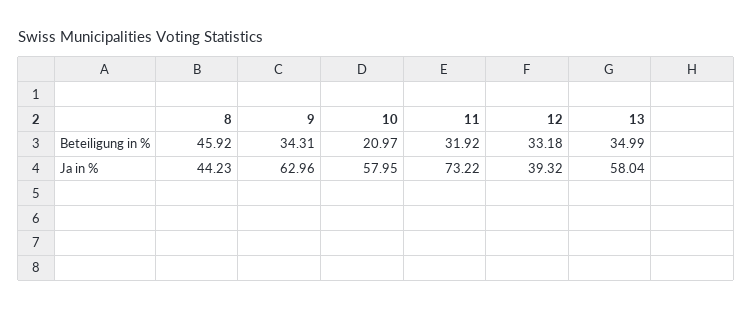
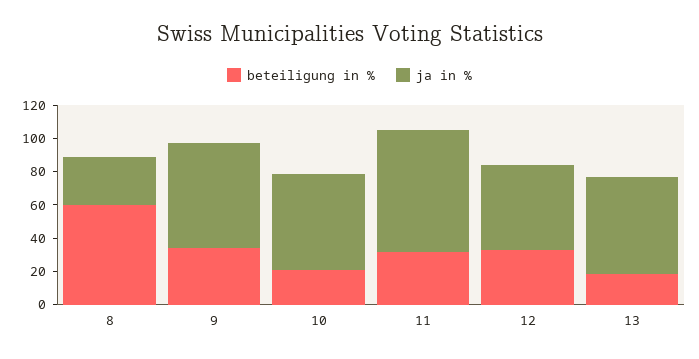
Beteiligung in %, 8: 45.92 -> 60
Beteiligung in %, 13: 34.99 -> 20
Ja in %, 8: 44.23 -> 30
Ja in %, 12: 39.32 -> 50

